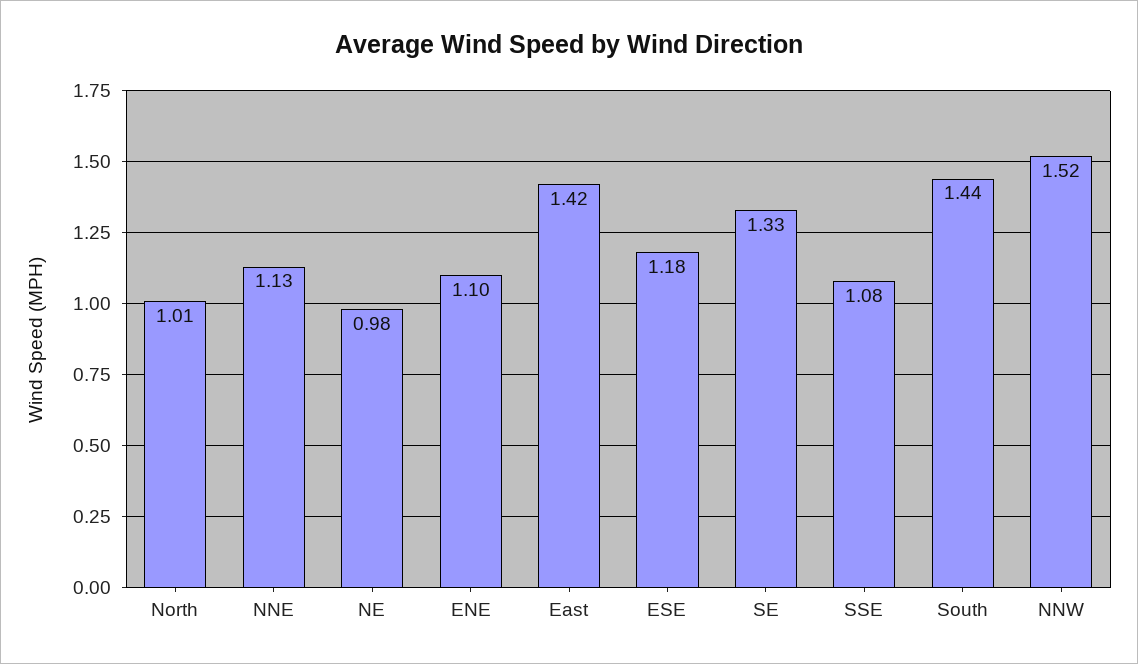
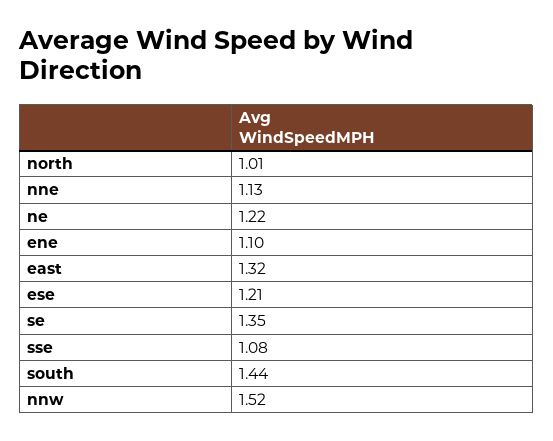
NE: 0.98 -> 1.22
East: 1.42 -> 1.32
ESE: 1.18 -> 1.21
SE: 1.33 -> 1.35

